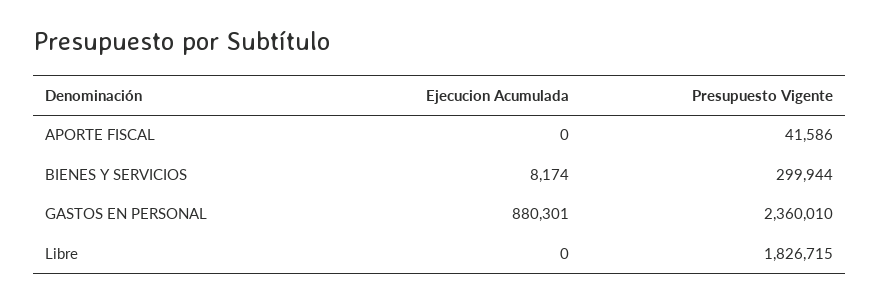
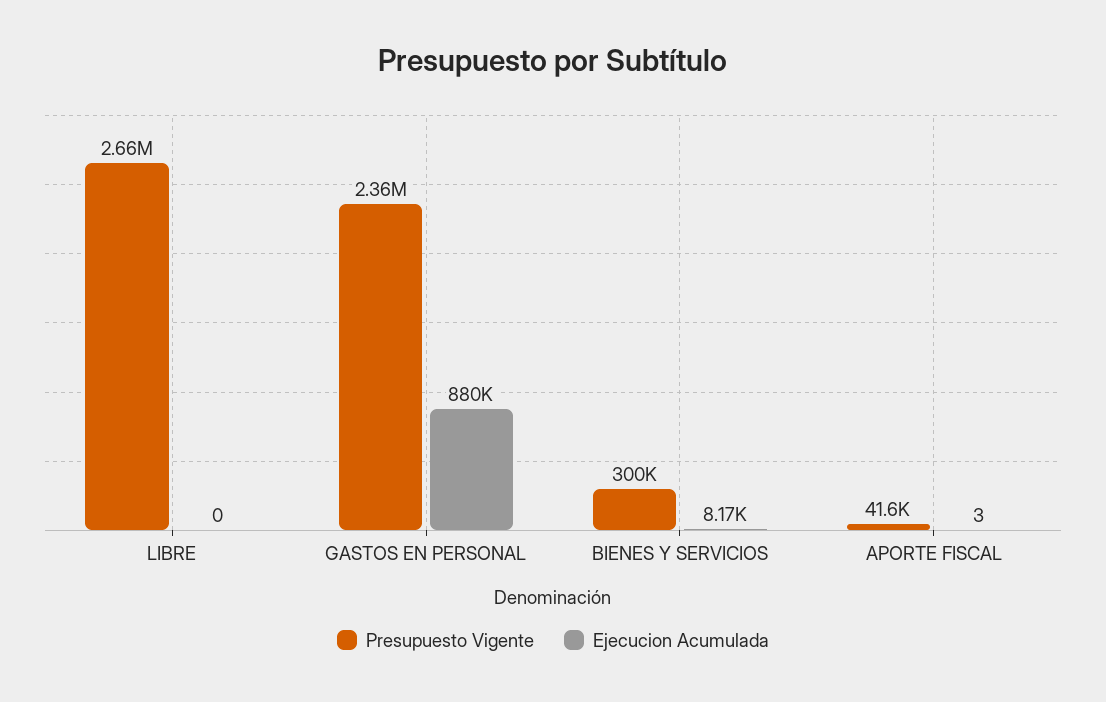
Ejecucion Acumulada, APORTE FISCAL: 0 -> 3
Presupuesto Vigente, Libre: 1826715 -> 2660000

